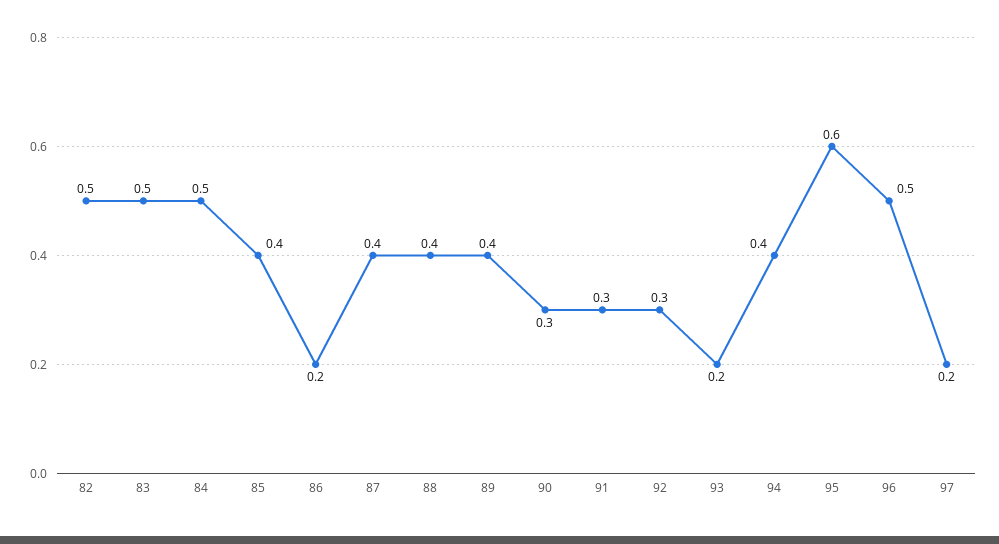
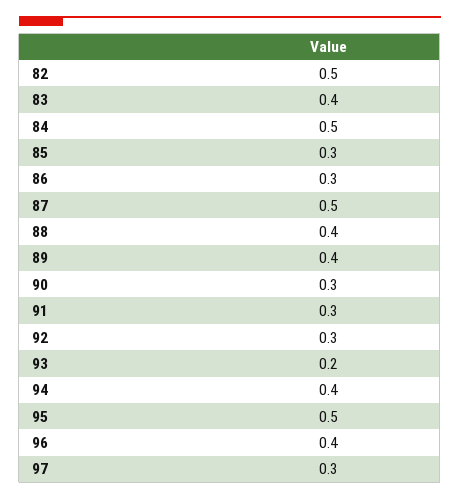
83: 0.5 -> 0.4
85: 0.4 -> 0.3
86: 0.2 -> 0.3
87: 0.4 -> 0.5
95: 0.6 -> 0.5
96: 0.5 -> 0.4
97: 0.2 -> 0.3

